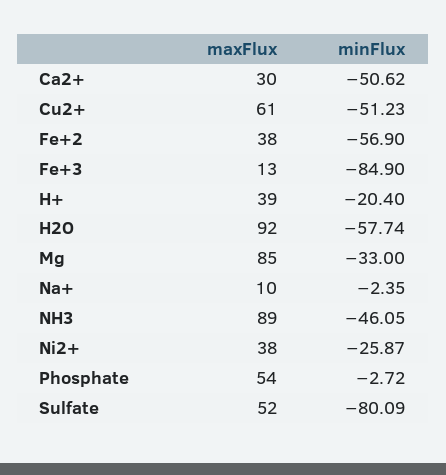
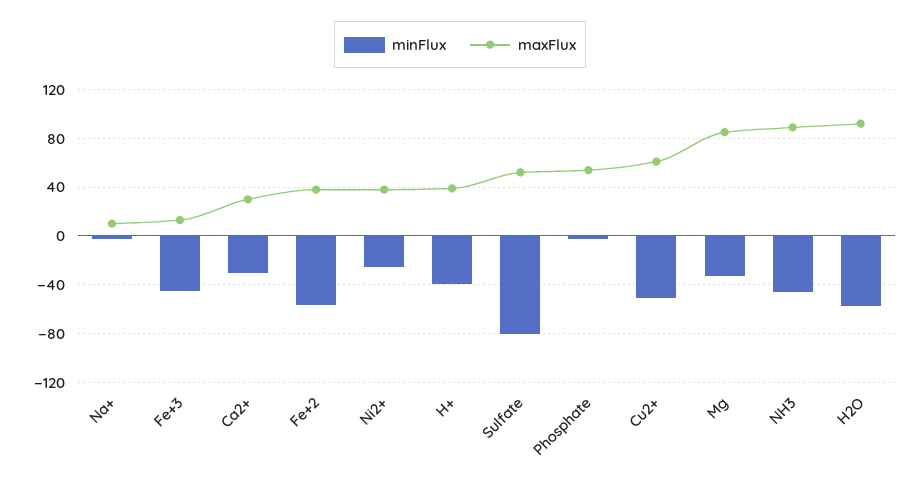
minFlux, Ca2+: -50.62 -> -30
minFlux, Fe+3: -84.9 -> -45
minFlux, H+: -20.4 -> -40

